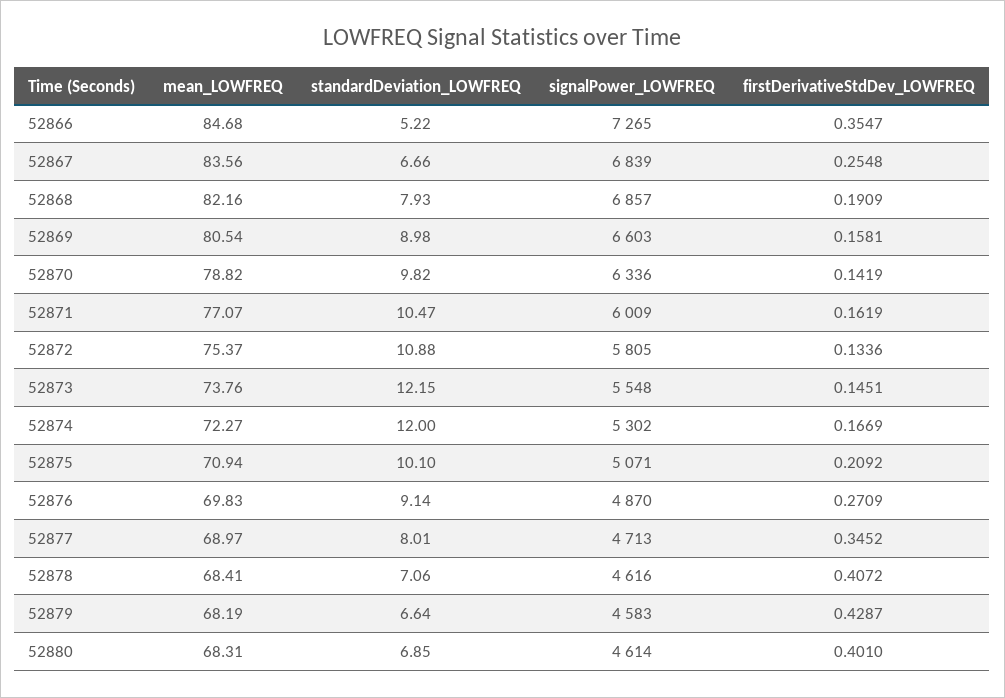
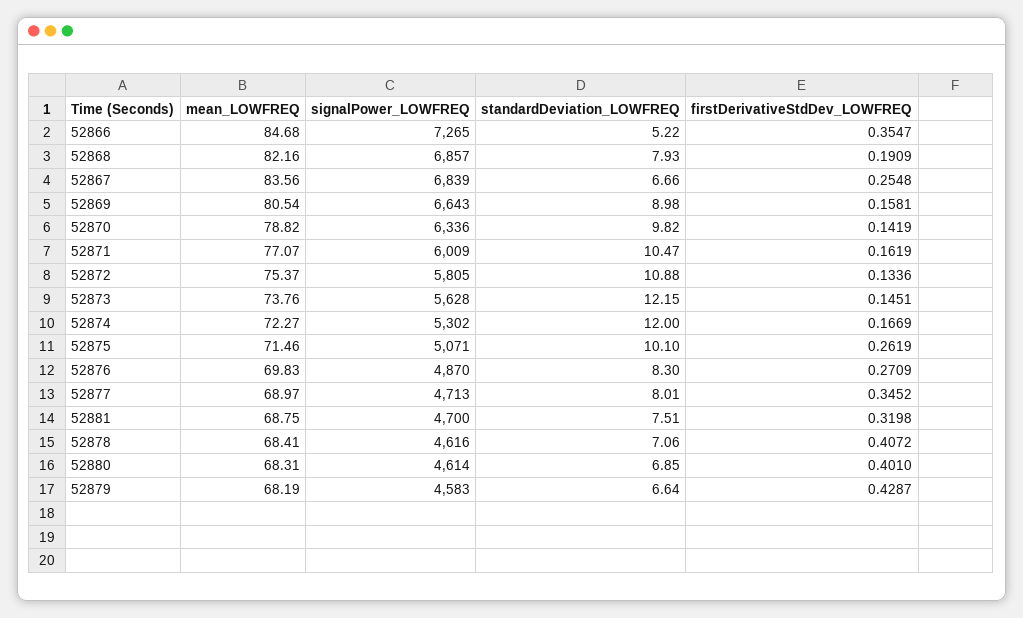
signalPower_LOWFREQ, 52869: 6603 -> 6643
signalPower_LOWFREQ, 52873: 5548 -> 5628
mean_LOWFREQ, 52875: 70.94 -> 71.46
firstDerivativeStdDev_LOWFREQ, 52875: 0.2092 -> 0.2619
standardDeviation_LOWFREQ, 52876: 9.14 -> 8.3
mean_LOWFREQ, 52881: none -> 68.75
signalPower_LOWFREQ, 52881: none -> 4700
standardDeviation_LOWFREQ, 52881: none -> 7.51
firstDerivativeStdDev_LOWFREQ, 52881: none -> 0.3198

